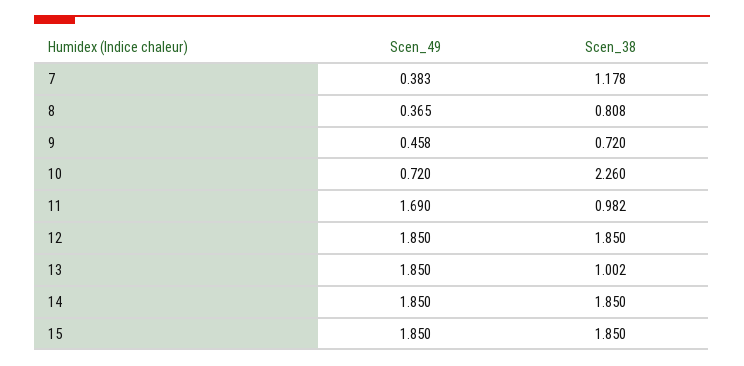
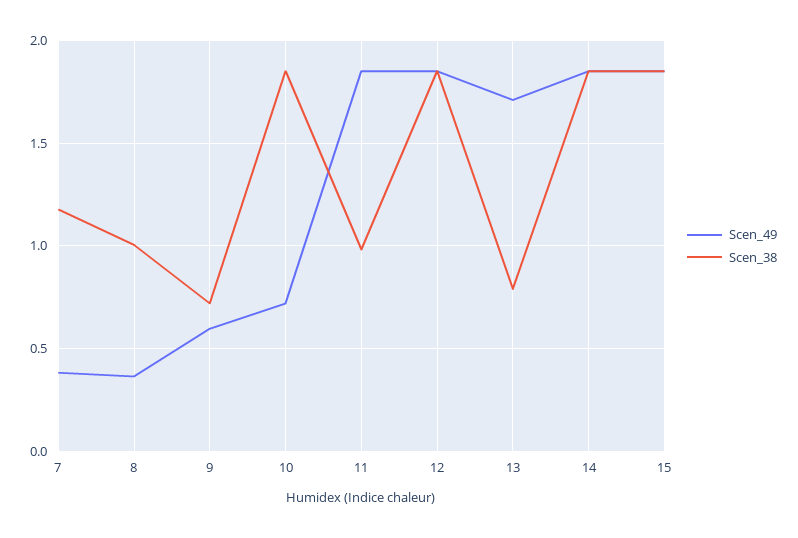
Scen_38, 8: 0.808 -> 1
Scen_49, 9: 0.458 -> 0.6
Scen_38, 10: 2.26 -> 1.85
Scen_49, 11: 1.69 -> 1.85
Scen_49, 13: 1.85 -> 1.7
Scen_38, 13: 1.002 -> 0.8

